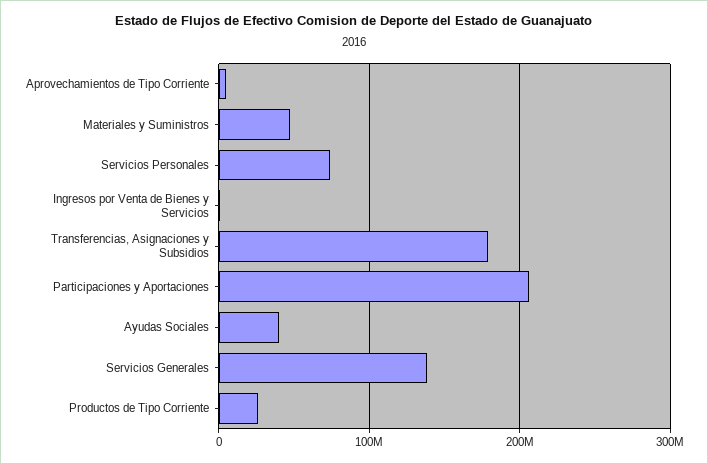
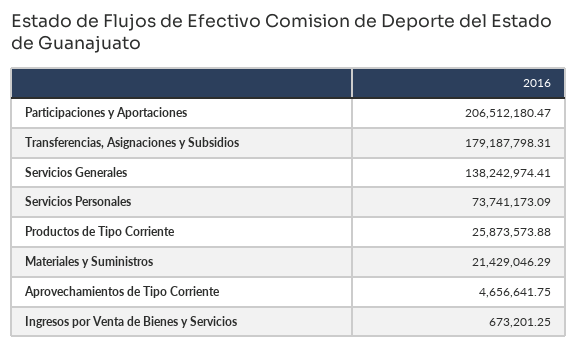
Materiales y Suministros: 50000000 -> 21429046.29
Ayudas Sociales: 40000000 -> none

